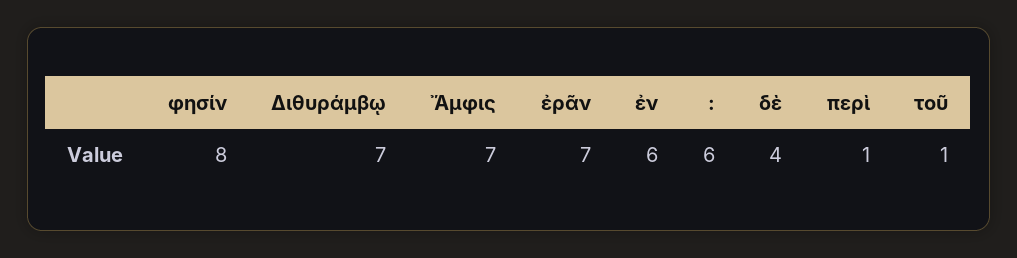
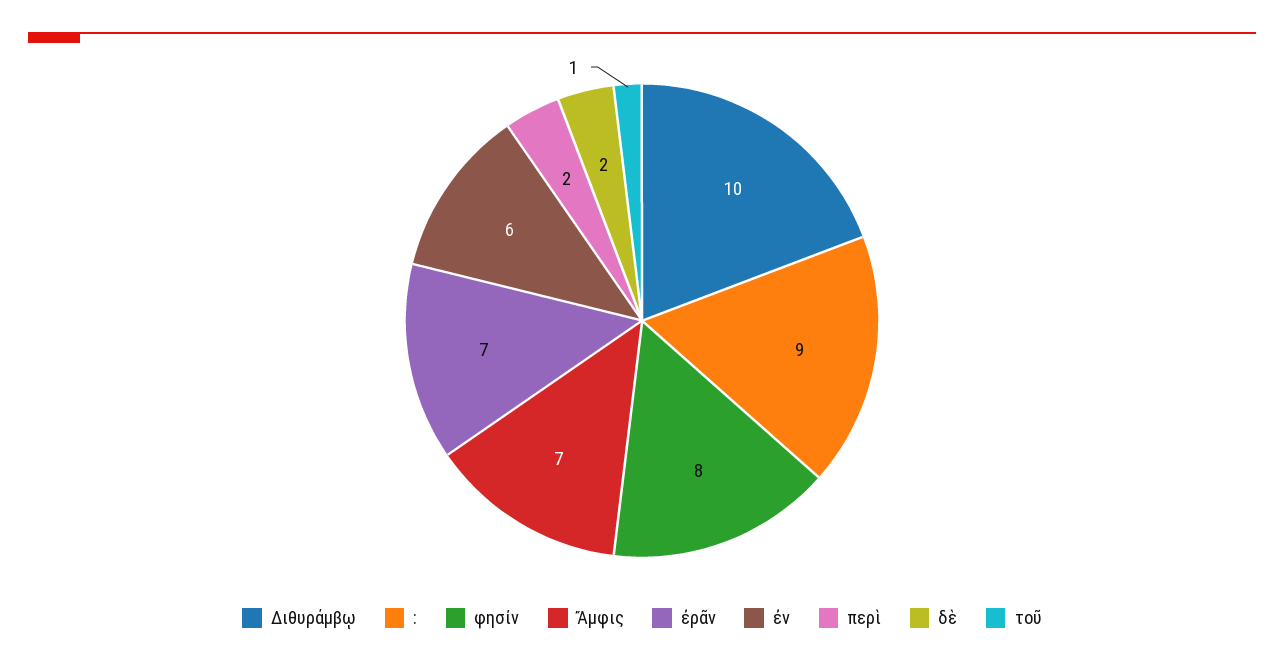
Διθυράμβῳ: 7 -> 10
:: 6 -> 9
δὲ: 4 -> 2
περὶ: 1 -> 2

